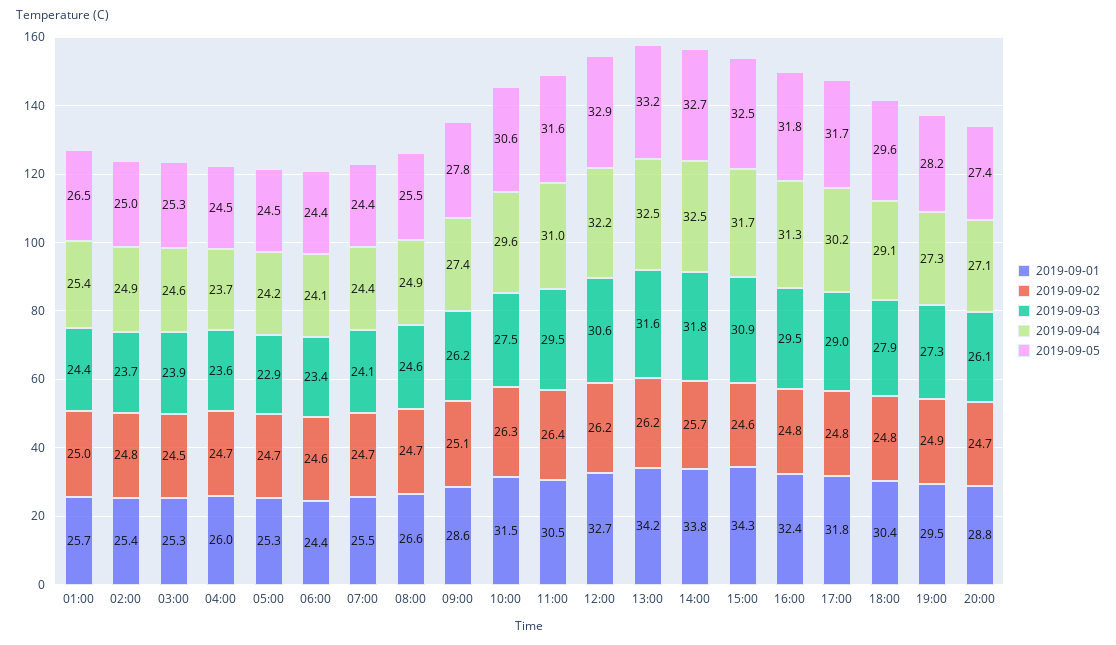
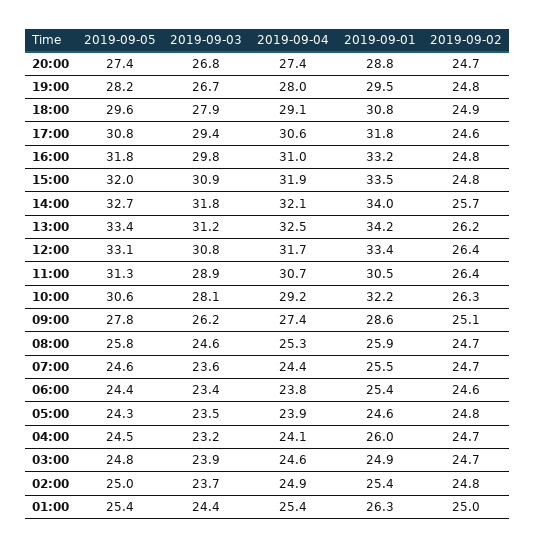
2019-09-01, 01:00: 25.7 -> 26.3
2019-09-05, 01:00: 26.5 -> 25.4
2019-09-01, 03:00: 25.3 -> 24.9
2019-09-02, 03:00: 24.5 -> 24.7
2019-09-05, 03:00: 25.3 -> 24.8
2019-09-03, 04:00: 23.6 -> 23.2
2019-09-04, 04:00: 23.7 -> 24.1
2019-09-01, 05:00: 25.3 -> 24.6
2019-09-02, 05:00: 24.7 -> 24.8
2019-09-03, 05:00: 22.9 -> 23.5
2019-09-04, 05:00: 24.2 -> 23.9
2019-09-05, 05:00: 24.5 -> 24.3
2019-09-01, 06:00: 24.4 -> 25.4
2019-09-04, 06:00: 24.1 -> 23.8
2019-09-03, 07:00: 24.1 -> 23.6
2019-09-05, 07:00: 24.4 -> 24.6
2019-09-01, 08:00: 26.6 -> 25.9
2019-09-04, 08:00: 24.9 -> 25.3
2019-09-05, 08:00: 25.5 -> 25.8
2019-09-01, 10:00: 31.5 -> 32.2
2019-09-03, 10:00: 27.5 -> 28.1
2019-09-04, 10:00: 29.6 -> 29.2
2019-09-03, 11:00: 29.5 -> 28.9
2019-09-04, 11:00: 31 -> 30.7
2019-09-05, 11:00: 31.6 -> 31.3
2019-09-01, 12:00: 32.7 -> 33.4
2019-09-02, 12:00: 26.2 -> 26.4
2019-09-03, 12:00: 30.6 -> 30.8
2019-09-04, 12:00: 32.2 -> 31.7
2019-09-05, 12:00: 32.9 -> 33.1
2019-09-03, 13:00: 31.6 -> 31.2
2019-09-05, 13:00: 33.2 -> 33.4
2019-09-01, 14:00: 33.8 -> 34
2019-09-04, 14:00: 32.5 -> 32.1
2019-09-01, 15:00: 34.3 -> 33.5
2019-09-02, 15:00: 24.6 -> 24.8
2019-09-04, 15:00: 31.7 -> 31.9
2019-09-05, 15:00: 32.5 -> 32
2019-09-01, 16:00: 32.4 -> 33.2
2019-09-03, 16:00: 29.5 -> 29.8
2019-09-04, 16:00: 31.3 -> 31
2019-09-02, 17:00: 24.8 -> 24.6
2019-09-03, 17:00: 29 -> 29.4
2019-09-04, 17:00: 30.2 -> 30.6
2019-09-05, 17:00: 31.7 -> 30.8
2019-09-01, 18:00: 30.4 -> 30.8
2019-09-02, 18:00: 24.8 -> 24.9
2019-09-02, 19:00: 24.9 -> 24.8
2019-09-03, 19:00: 27.3 -> 26.7
2019-09-04, 19:00: 27.3 -> 28
2019-09-03, 20:00: 26.1 -> 26.8
2019-09-04, 20:00: 27.1 -> 27.4

